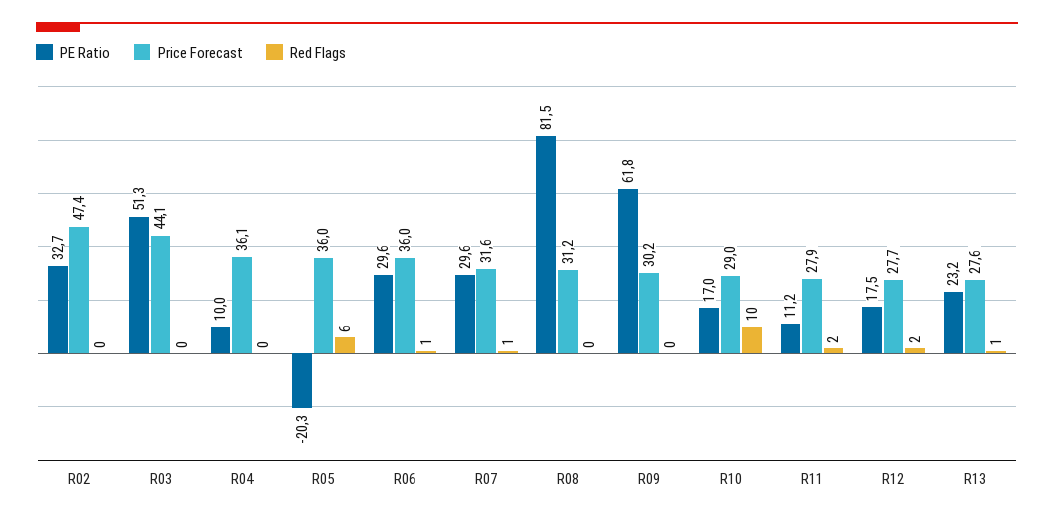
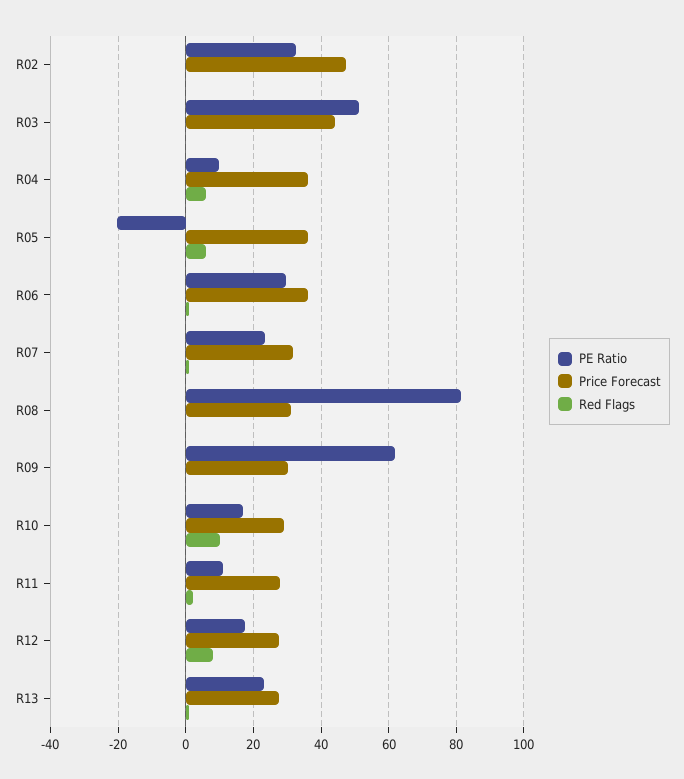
Red Flags, R04: 0 -> 6
PE Ratio, R07: 29.6 -> 24
Red Flags, R12: 2 -> 8

